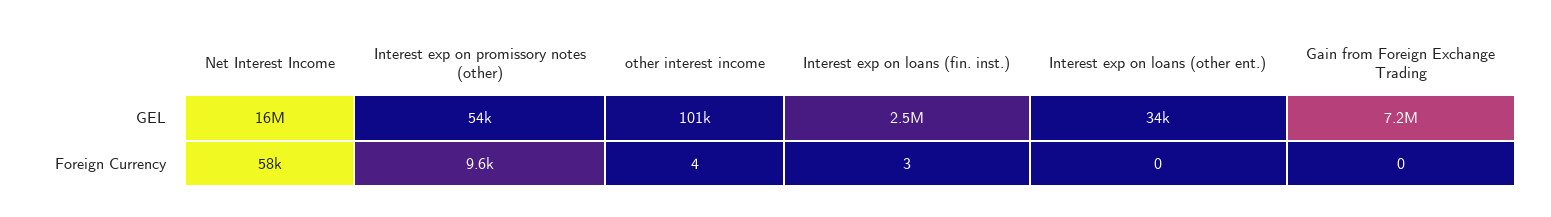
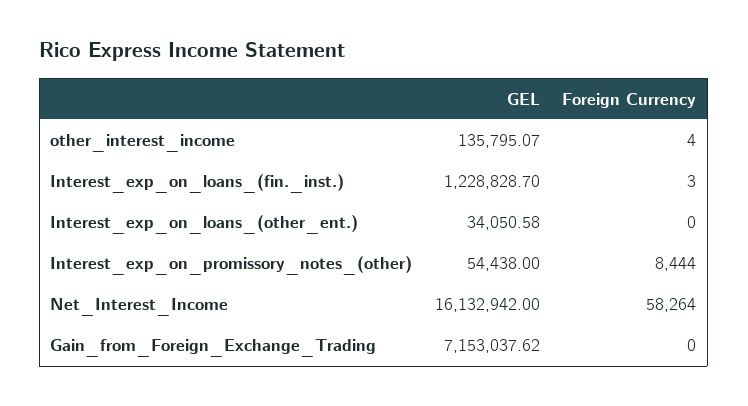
other interest income, GEL: 101000 -> 135795.07
Interest exp on loans (fin. inst.), GEL: 2500000 -> 1228828.7
Interest exp on promissory notes (other), Foreign Currency: 9600 -> 8444

